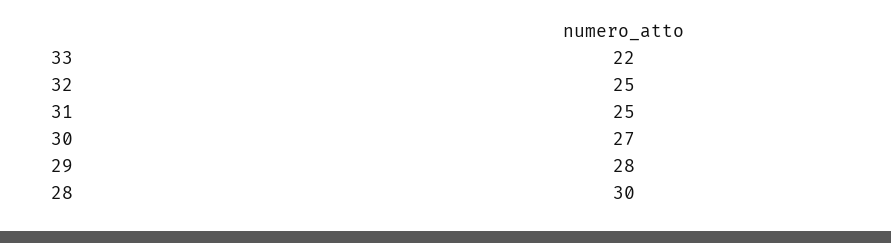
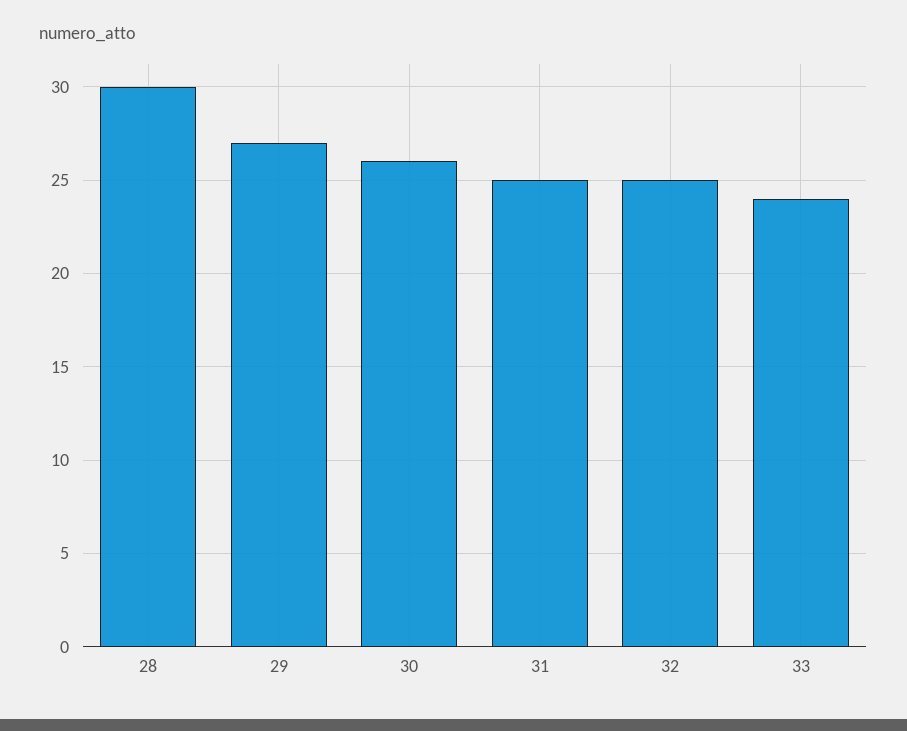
33: 22 -> 24
30: 27 -> 26
29: 28 -> 27

